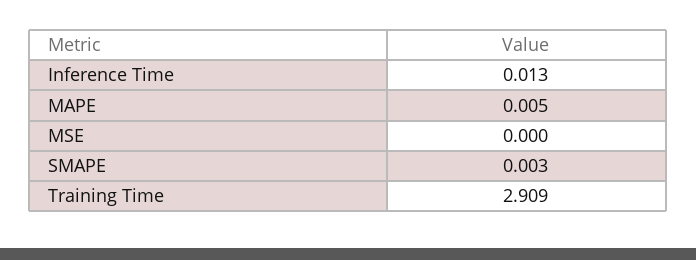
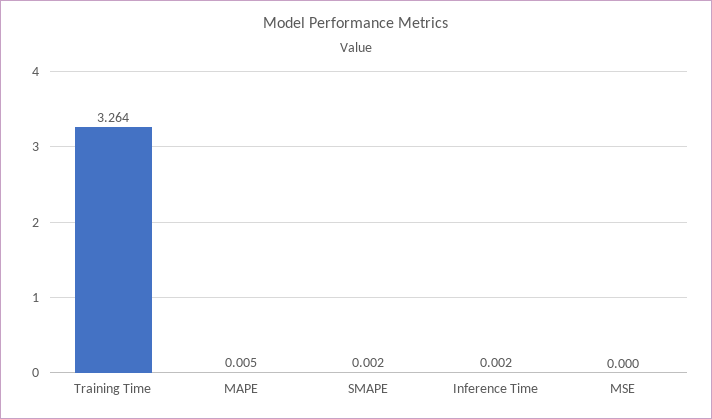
Inference Time: 0.013 -> 0.002
SMAPE: 0.003 -> 0.002
Training Time: 2.909 -> 3.264

